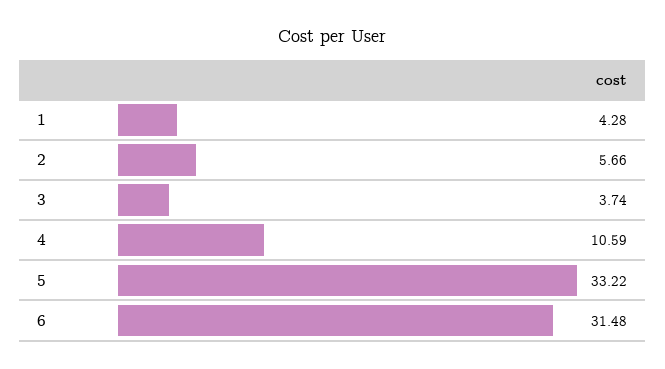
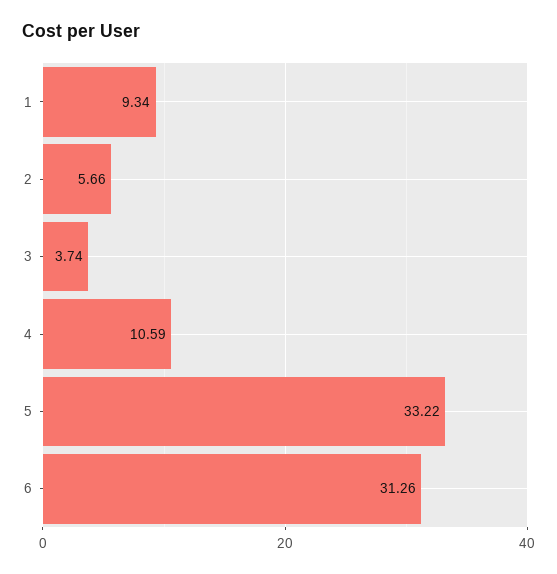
1: 4.28 -> 9.34
6: 31.48 -> 31.26

